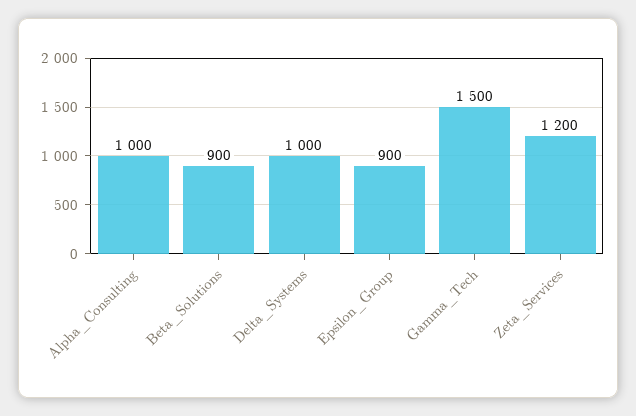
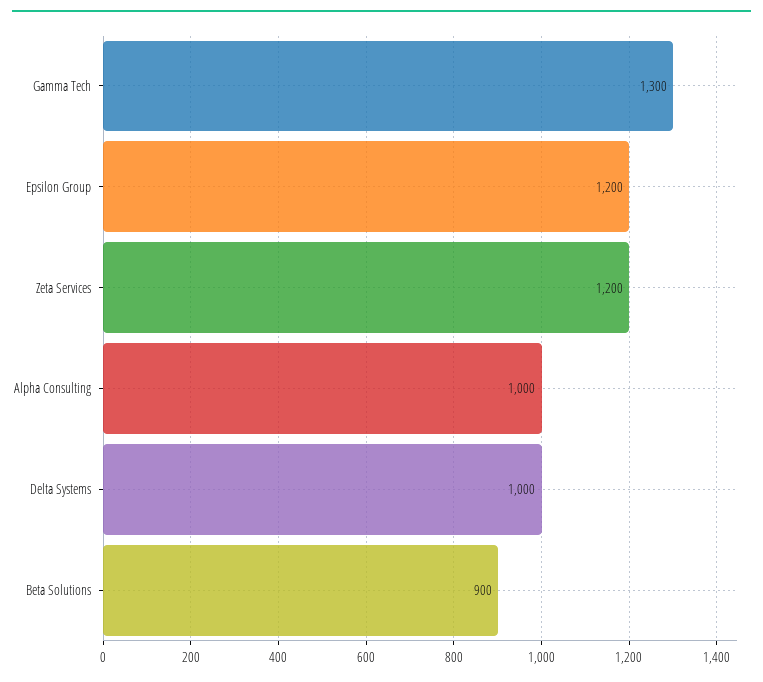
Epsilon_Group: 900 -> 1200
Gamma_Tech: 1500 -> 1300

